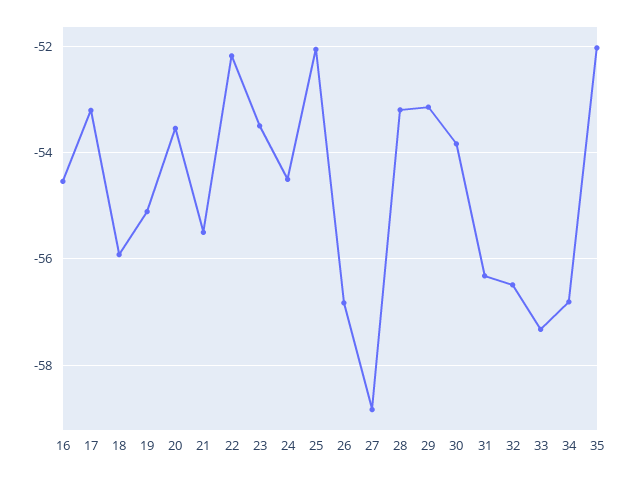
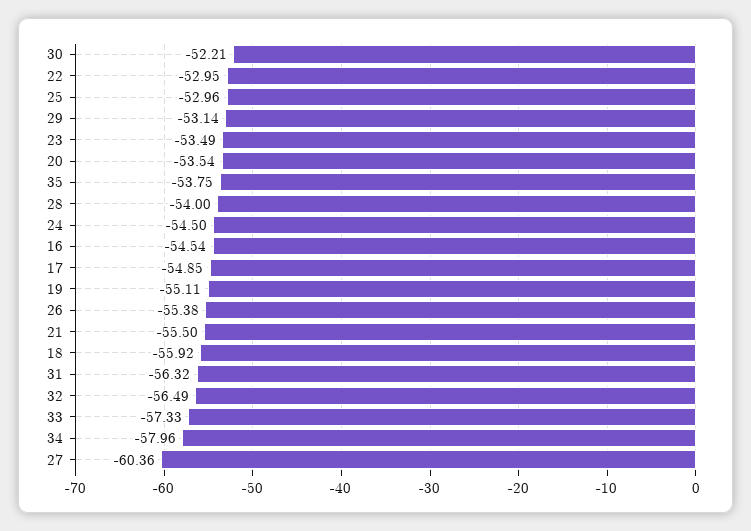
17: -53.2 -> -54.85
22: -52.2 -> -52.95
25: -52 -> -52.96
26: -56.8 -> -55.38
27: -58.8 -> -60.36
28: -53.2 -> -54
30: -53.8 -> -52.21
34: -56.8 -> -57.96
35: -52 -> -53.75

